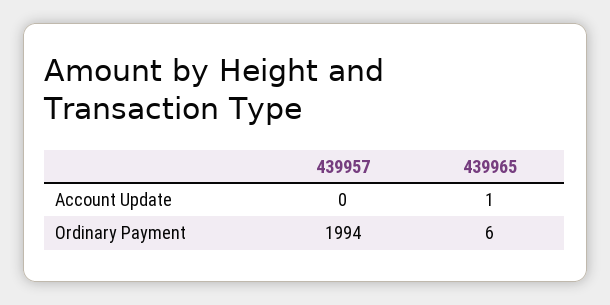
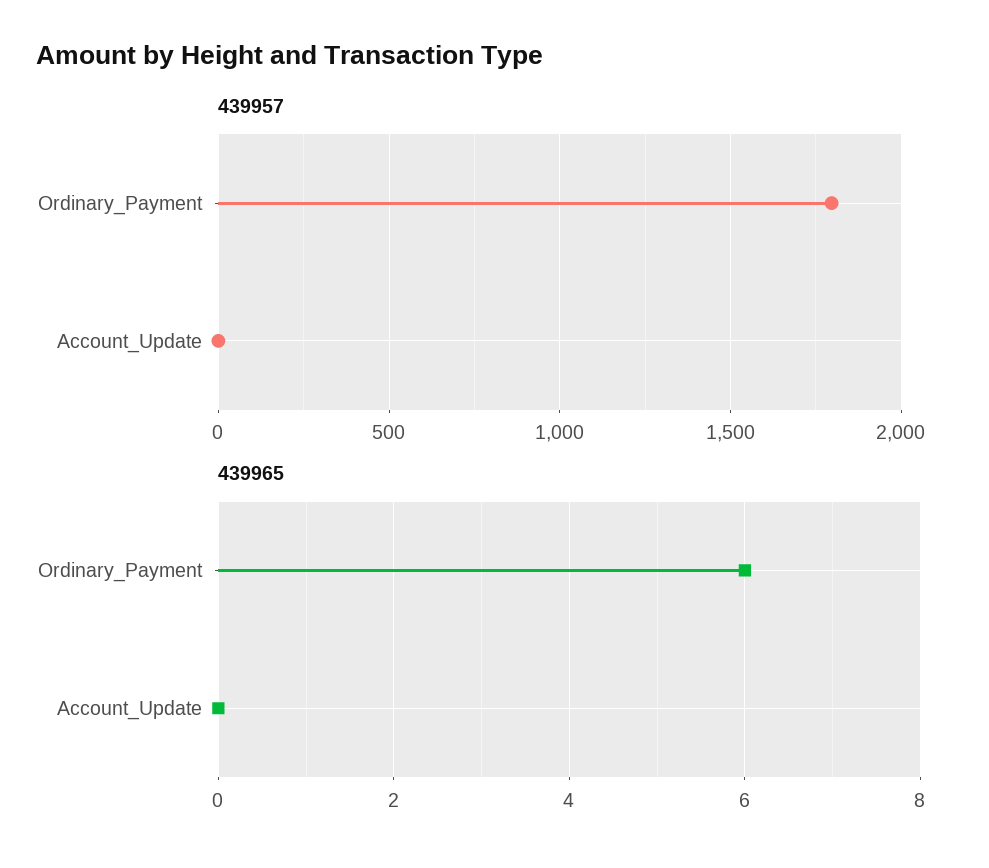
439965, Account Update: 1 -> 0
439957, Ordinary Payment: 1994 -> 1800

